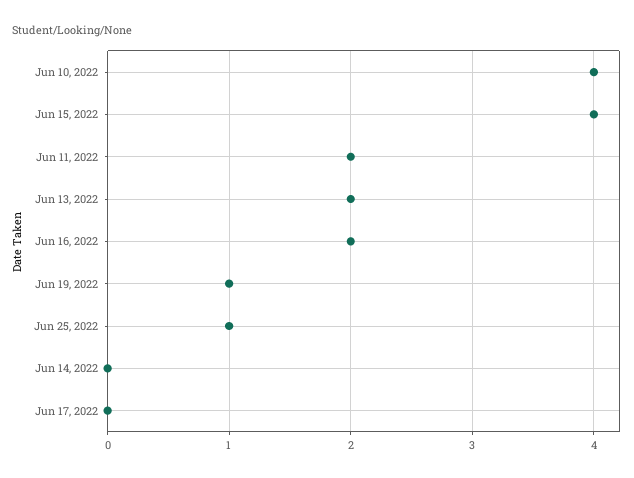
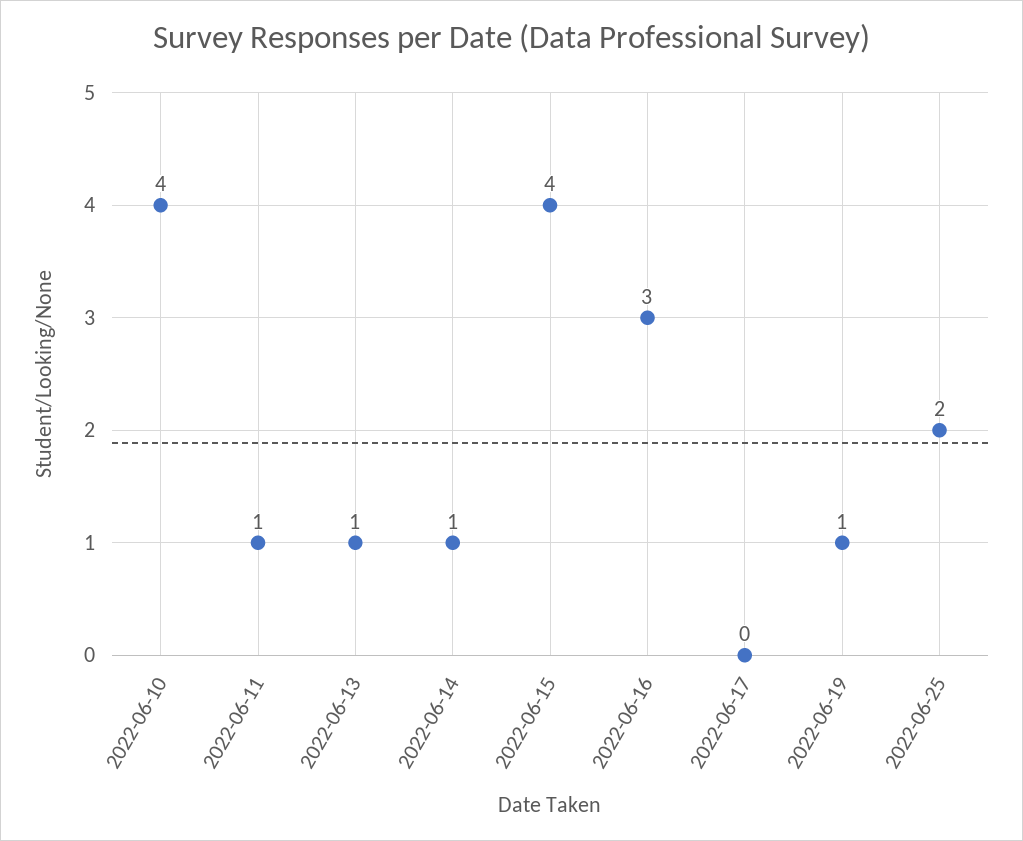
Jun 11, 2022: 2 -> 1
Jun 13, 2022: 2 -> 1
Jun 16, 2022: 2 -> 3
Jun 25, 2022: 1 -> 2
Jun 14, 2022: 0 -> 1

